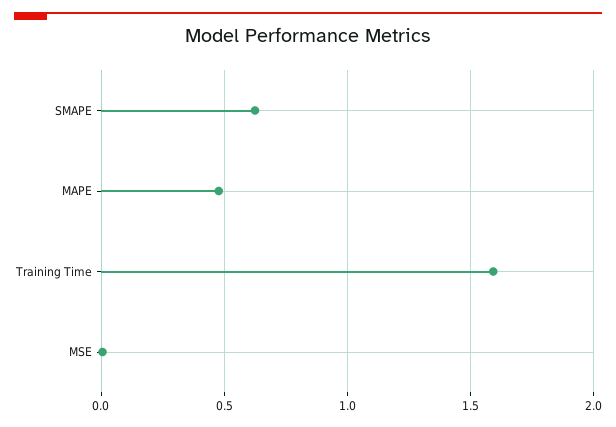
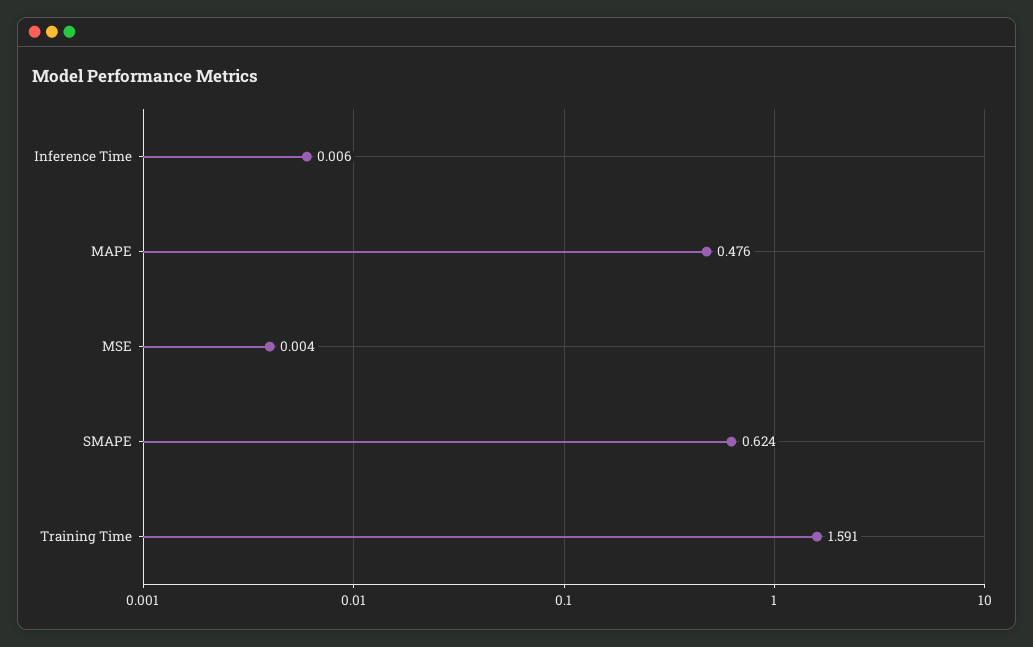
Inference Time: none -> 0.006

